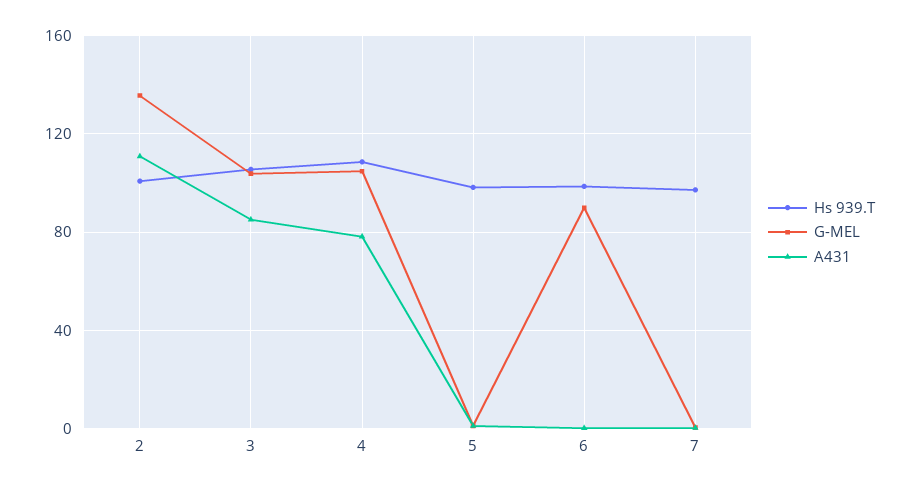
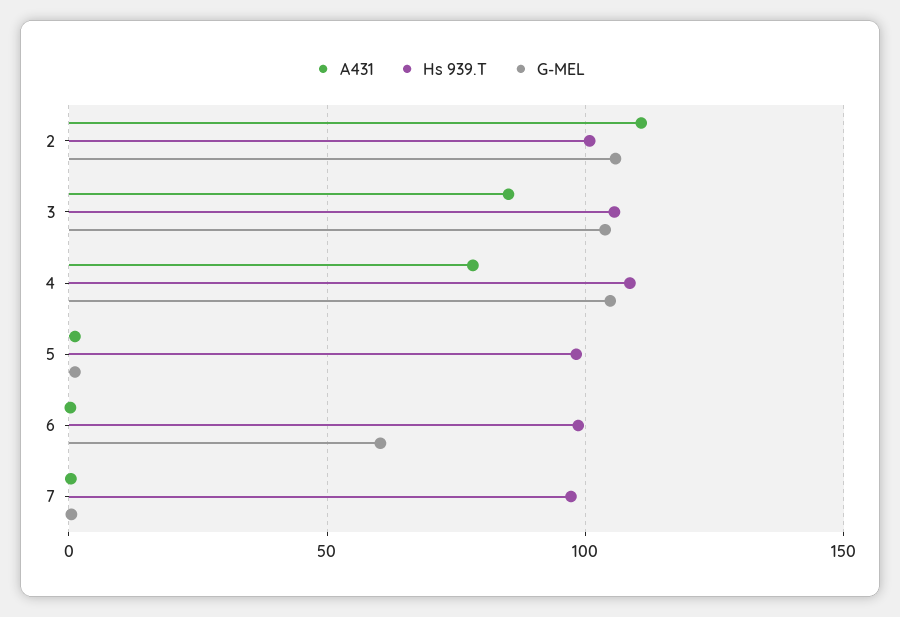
G-MEL, 2: 135 -> 105
G-MEL, 6: 90 -> 60

